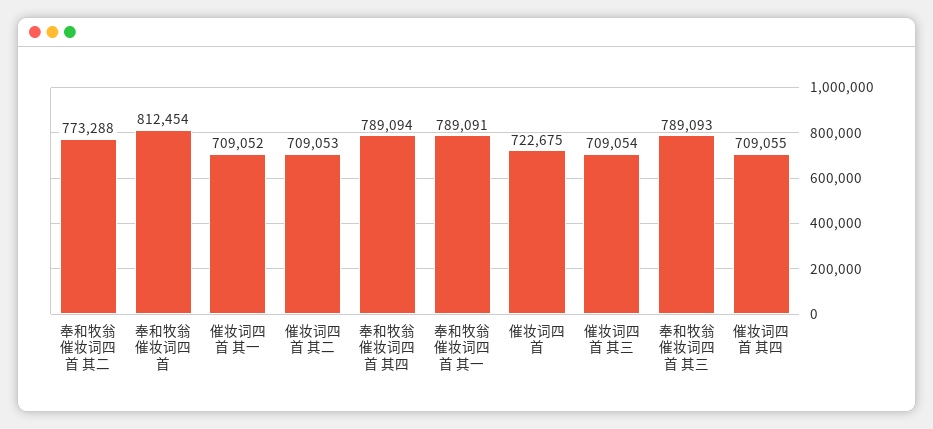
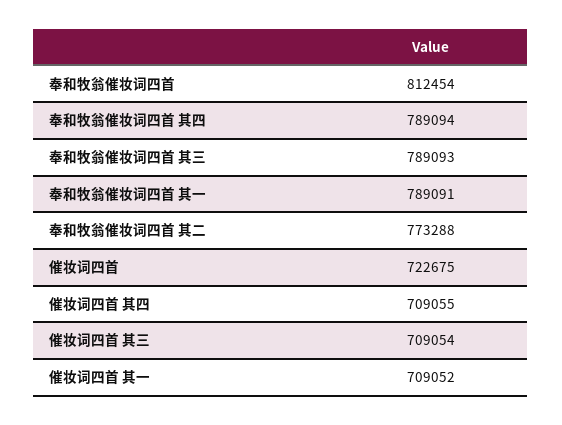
催妆词四首 其二: 709053 -> none

